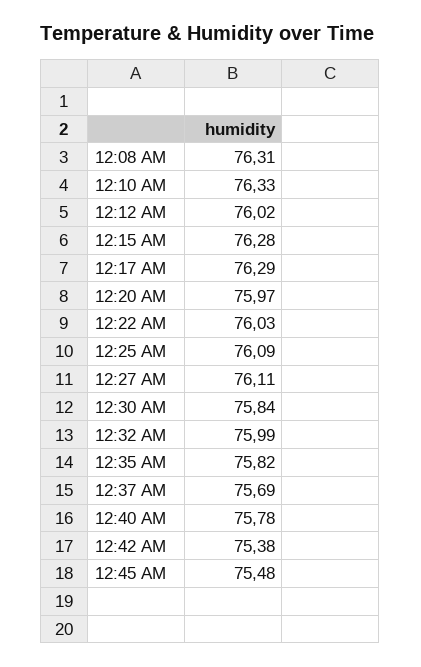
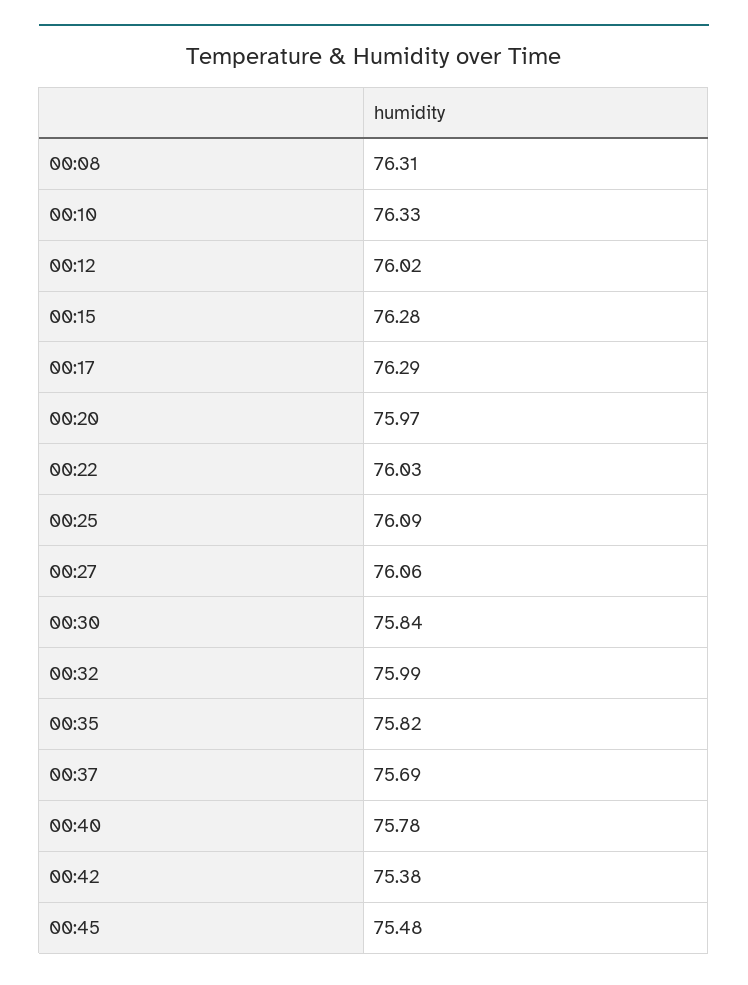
12:27 AM: 76.11 -> 76.06

